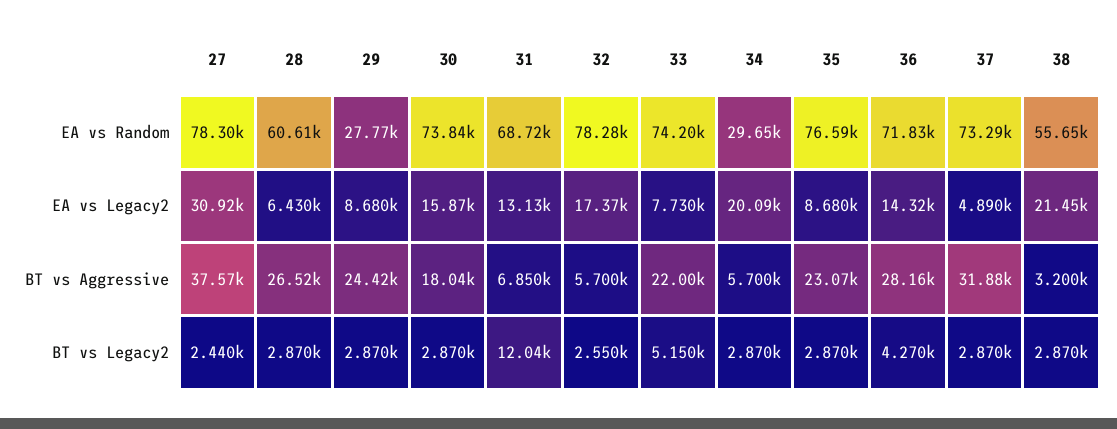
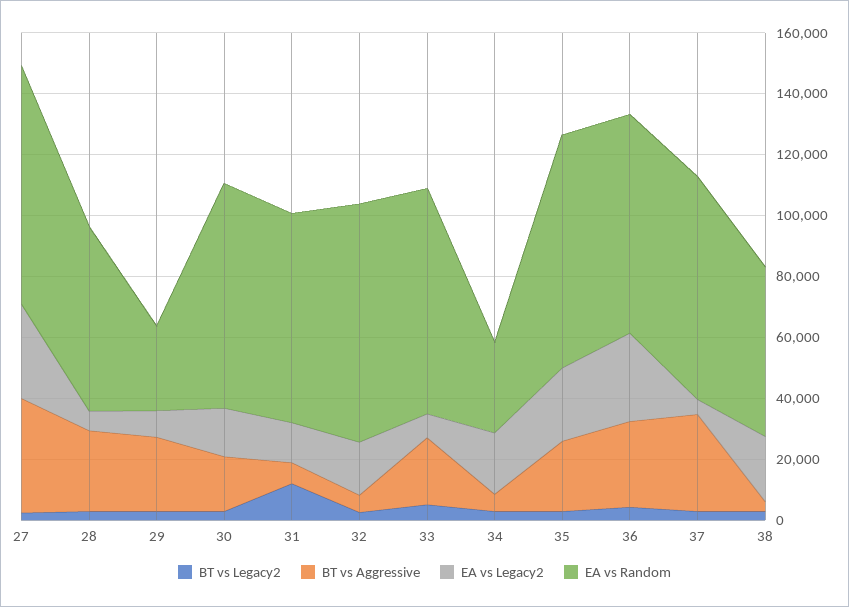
EA vs Legacy2, 35: 8680 -> 25000
EA vs Legacy2, 36: 14320 -> 30000

